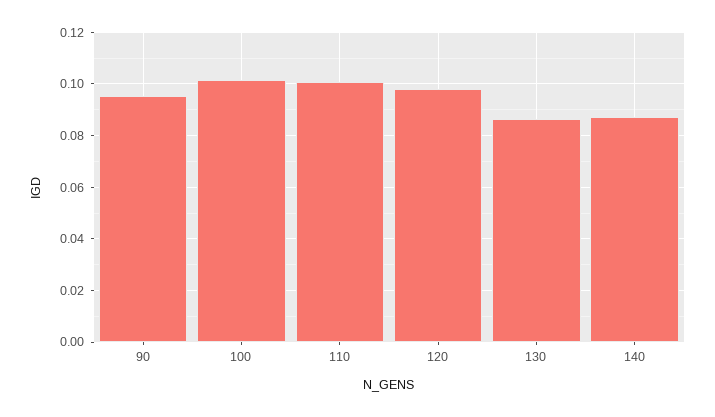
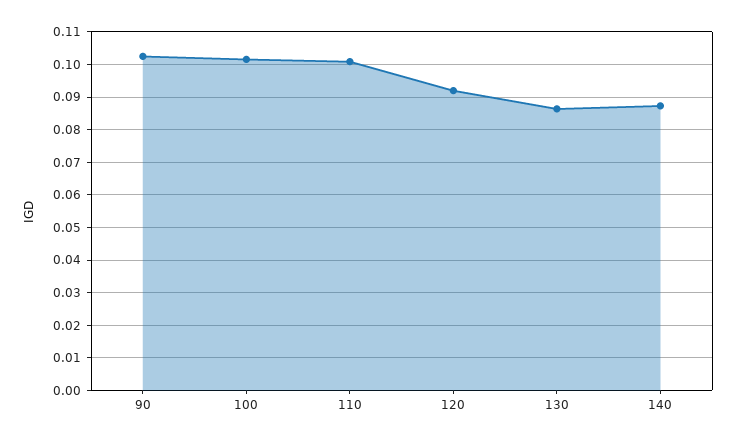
90: 0.095 -> 0.102
120: 0.0975 -> 0.092

